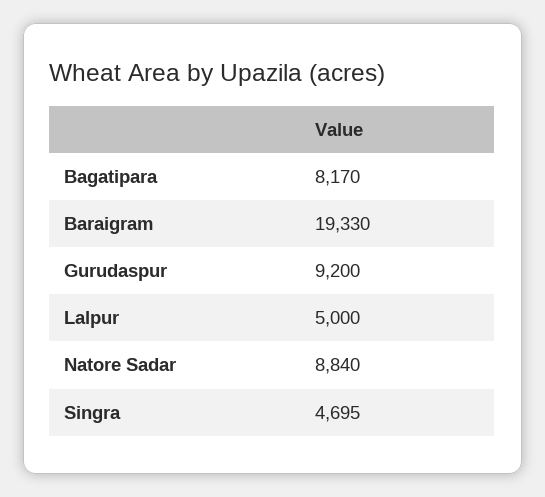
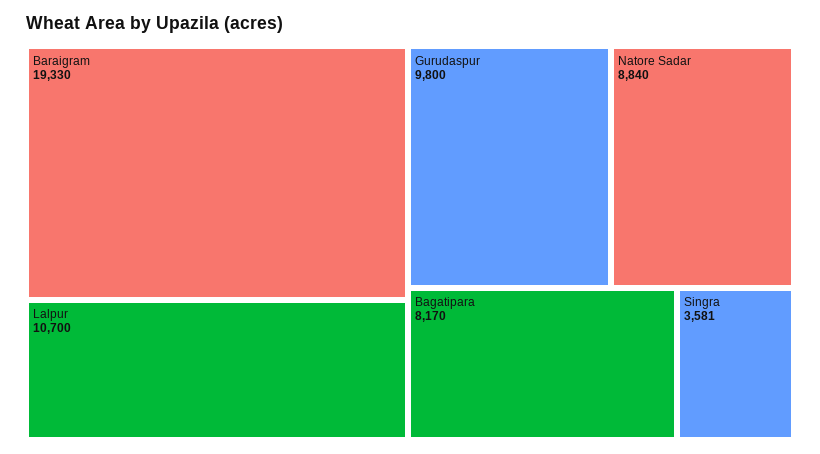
Gurudaspur: 9200 -> 9800
Lalpur: 5000 -> 10700
Singra: 4695 -> 3581

